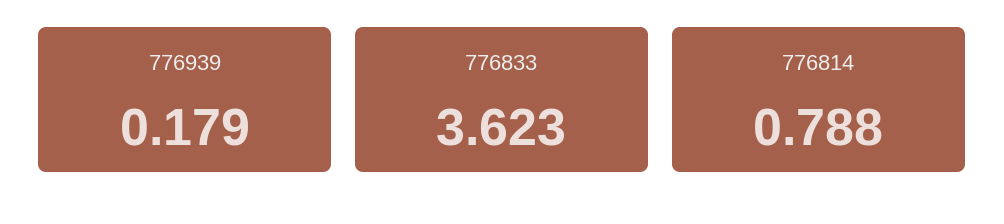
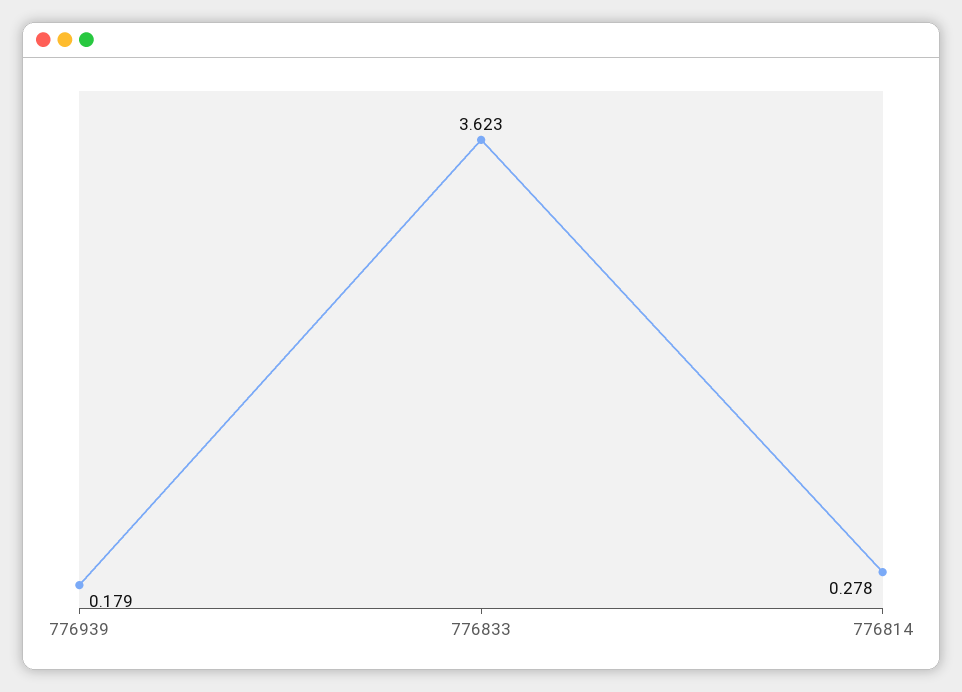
776814: 0.788 -> 0.278

